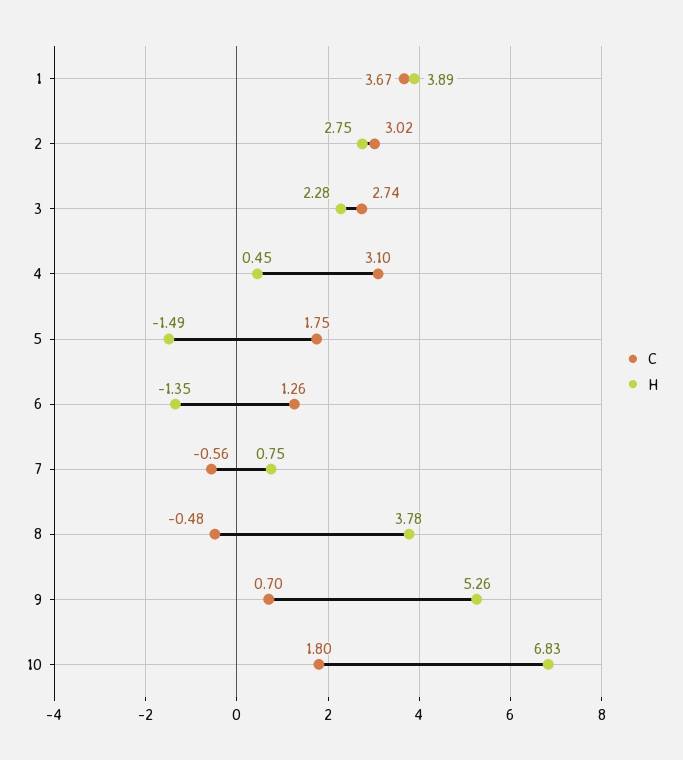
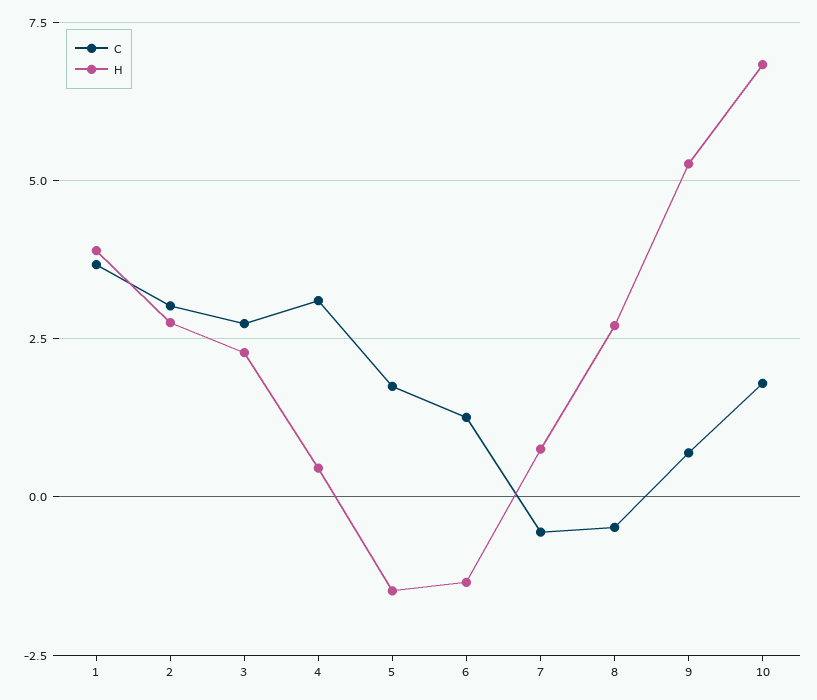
H, 8: 3.78 -> 2.75

